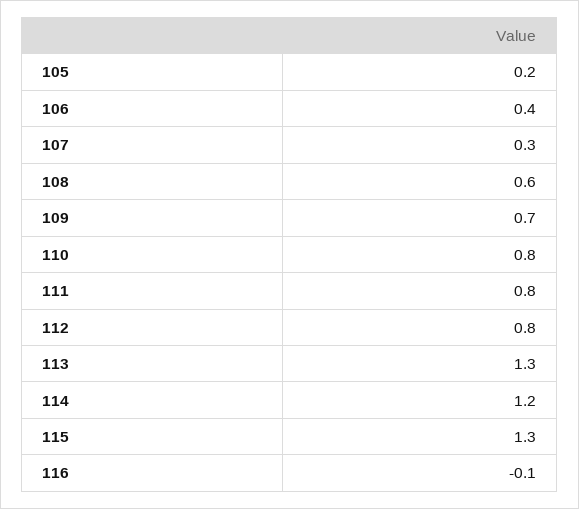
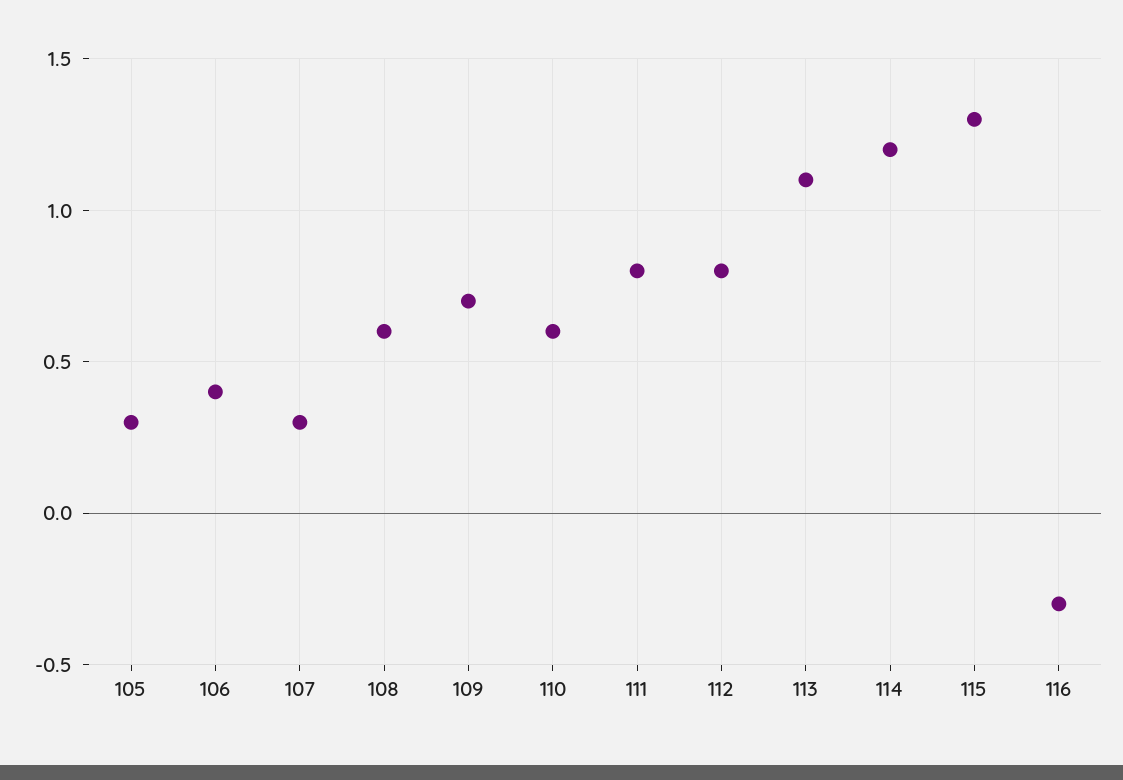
105: 0.2 -> 0.3
110: 0.8 -> 0.6
113: 1.3 -> 1.1
116: -0.1 -> -0.3

